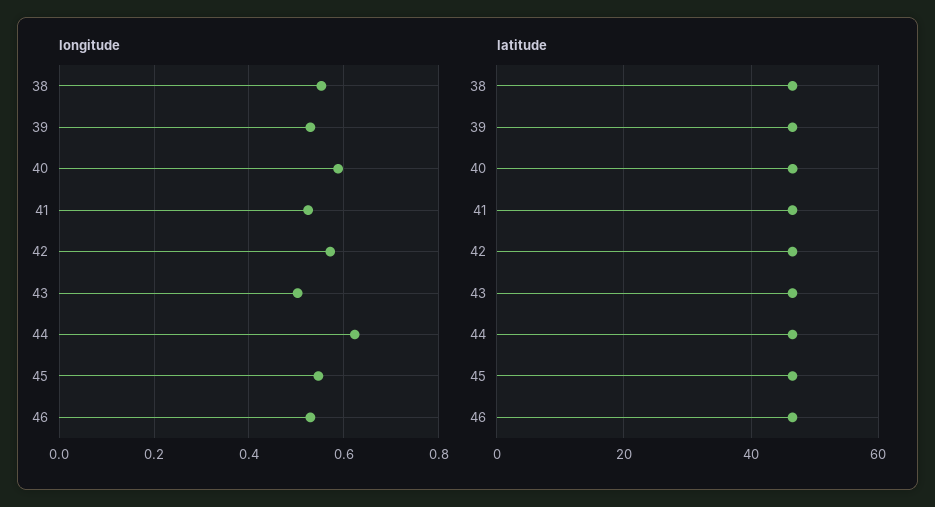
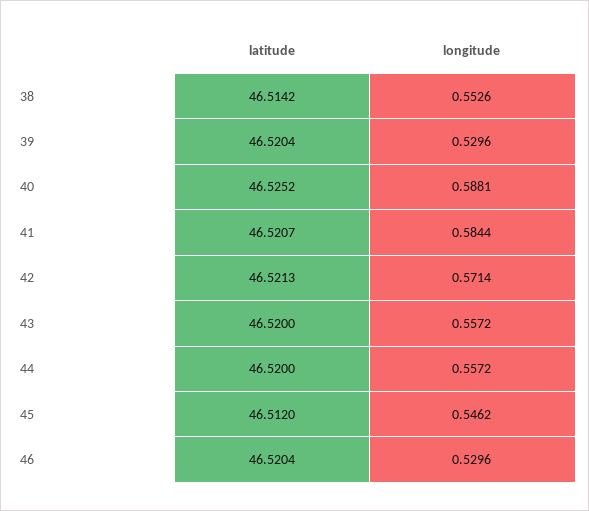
longitude, 41: 0.52 -> 0.5844
longitude, 43: 0.5 -> 0.5572
longitude, 44: 0.62 -> 0.5572

